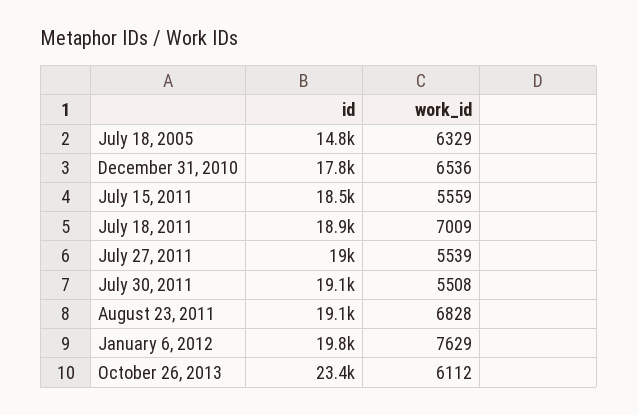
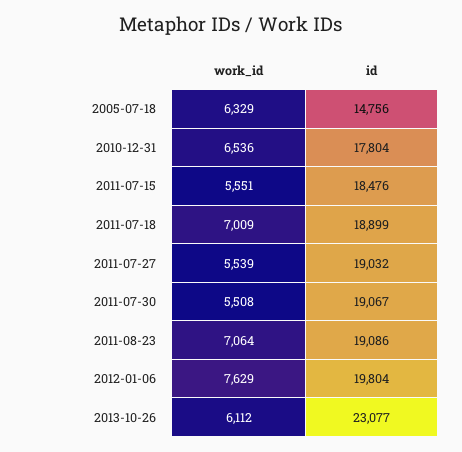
work_id, July 15, 2011: 5559 -> 5551
work_id, August 23, 2011: 6828 -> 7064
id, October 26, 2013: 23400 -> 23077

